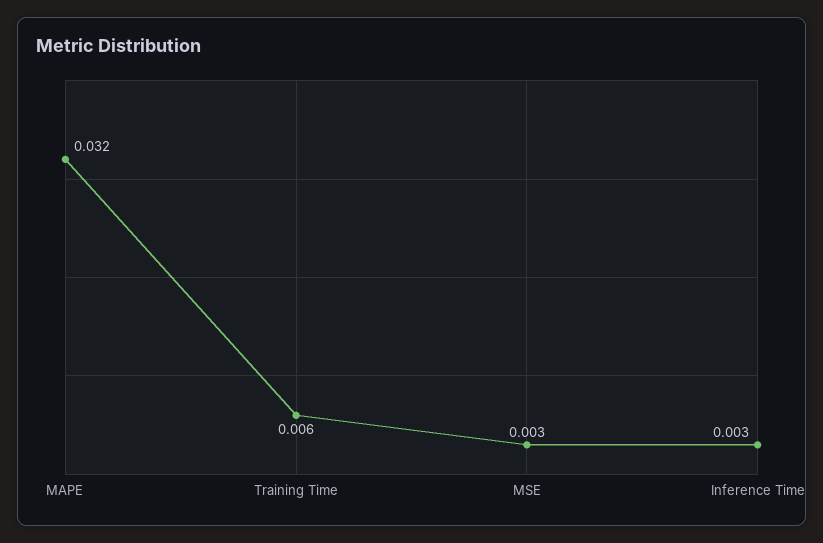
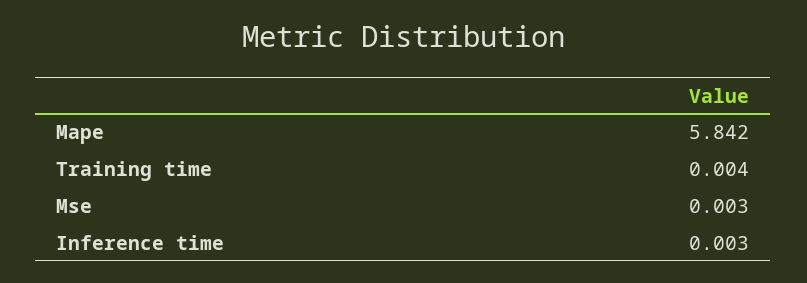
MAPE: 0.032 -> 5.842
Training Time: 0.006 -> 0.004

